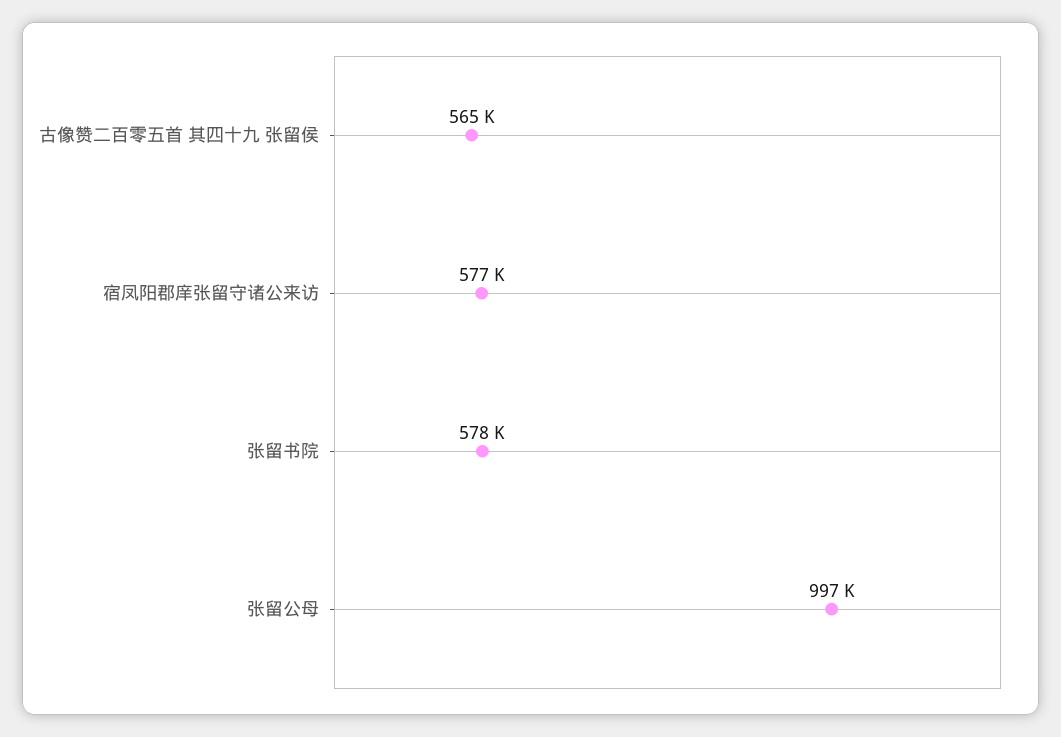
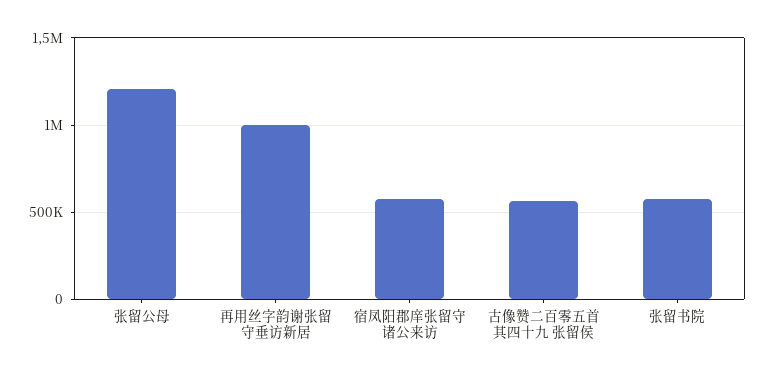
张留公母: 997000 -> 1200000
再用丝字韵谢张留守垂访新居: none -> 1000000

